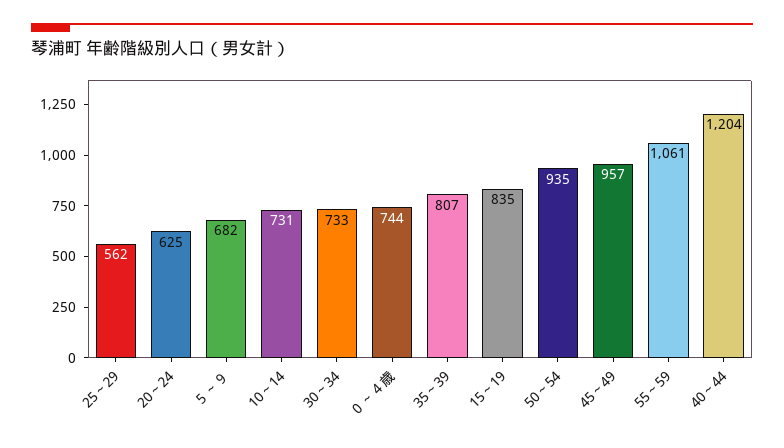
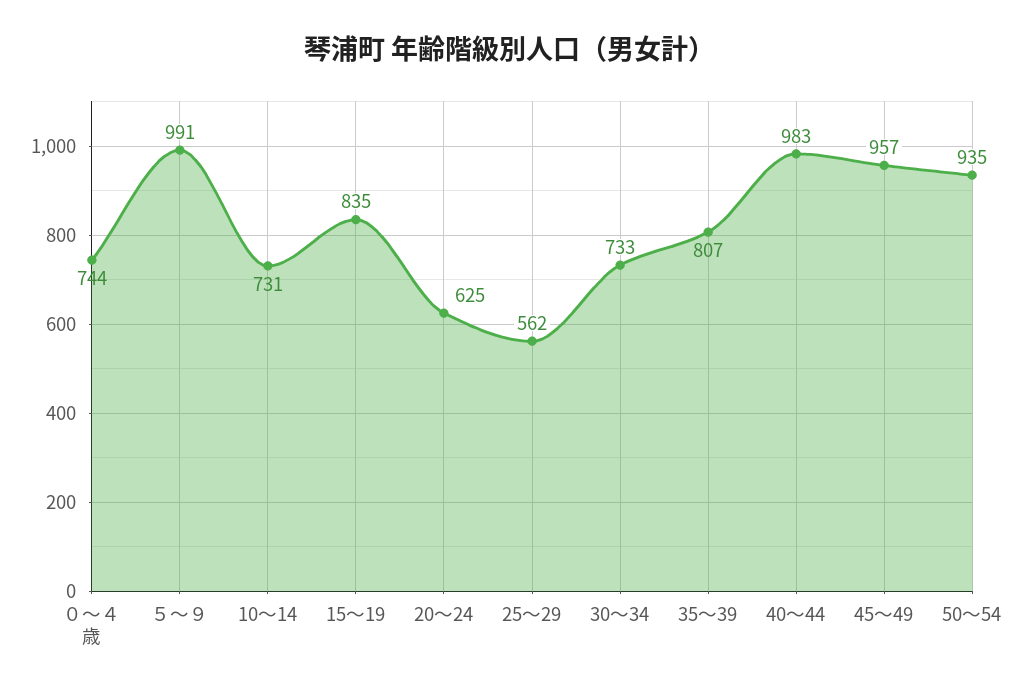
５～９: 682 -> 991
55～59: 1061 -> none
40～44: 1204 -> 983

